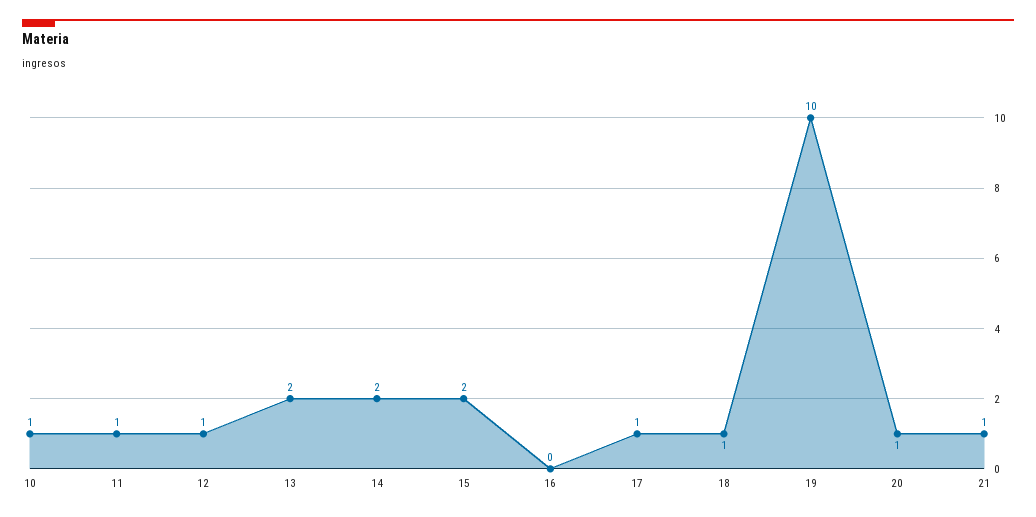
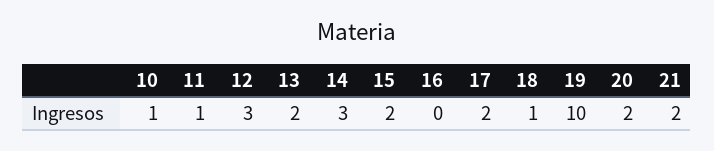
12: 1 -> 3
14: 2 -> 3
17: 1 -> 2
20: 1 -> 2
21: 1 -> 2

